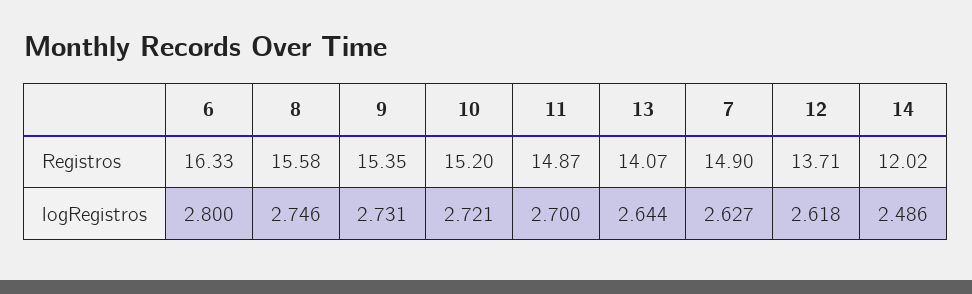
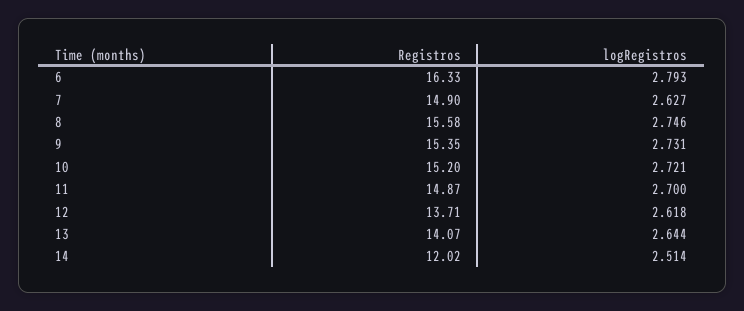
6, logRegistros: 2.8 -> 2.793
14, logRegistros: 2.486 -> 2.514

